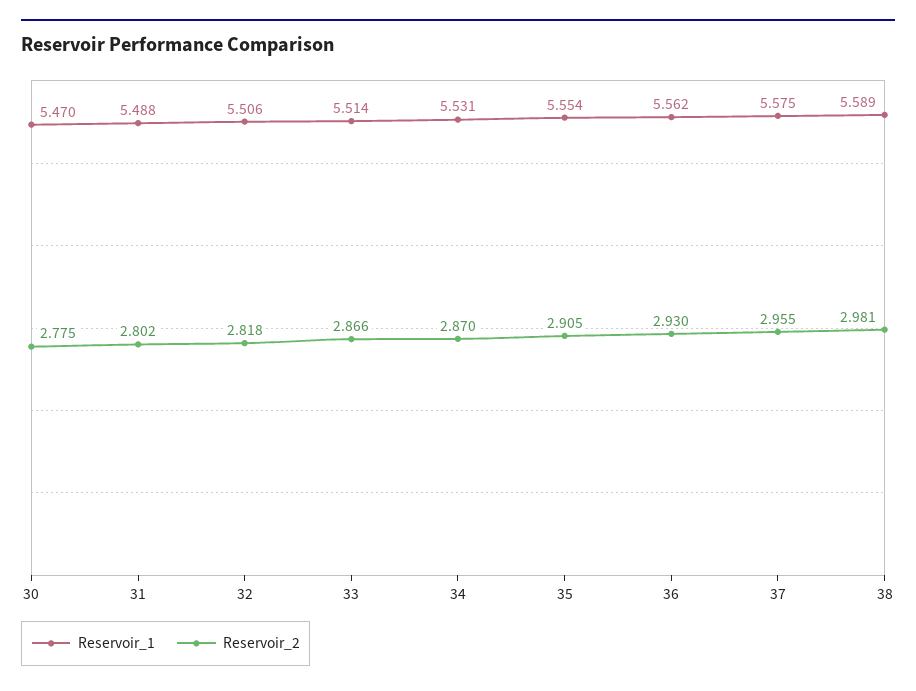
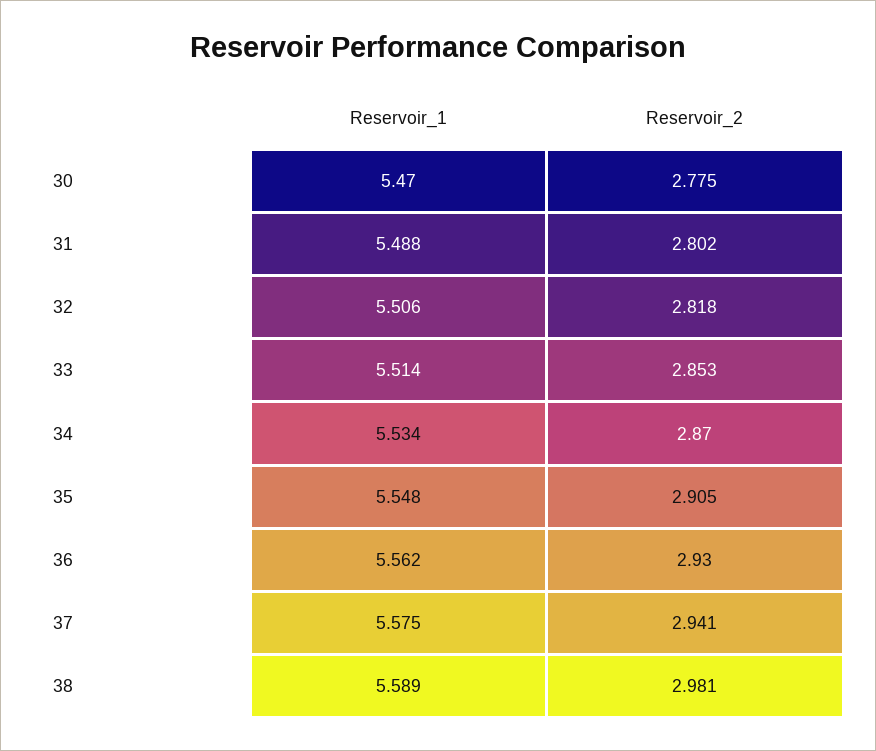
Reservoir_2, 33: 2.866 -> 2.853
Reservoir_1, 34: 5.531 -> 5.534
Reservoir_1, 35: 5.554 -> 5.548
Reservoir_2, 37: 2.955 -> 2.941

